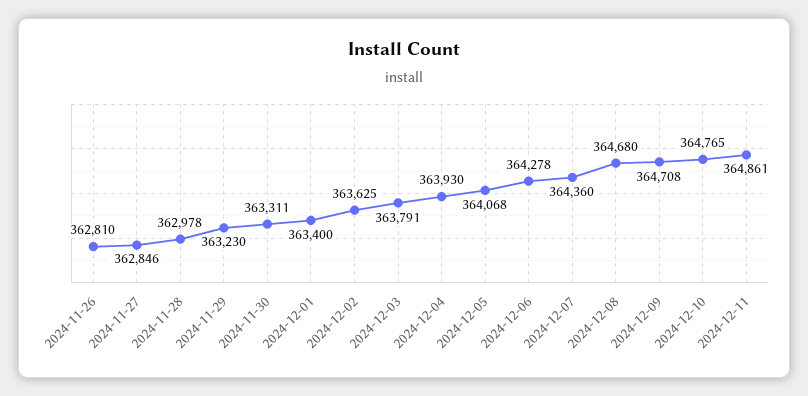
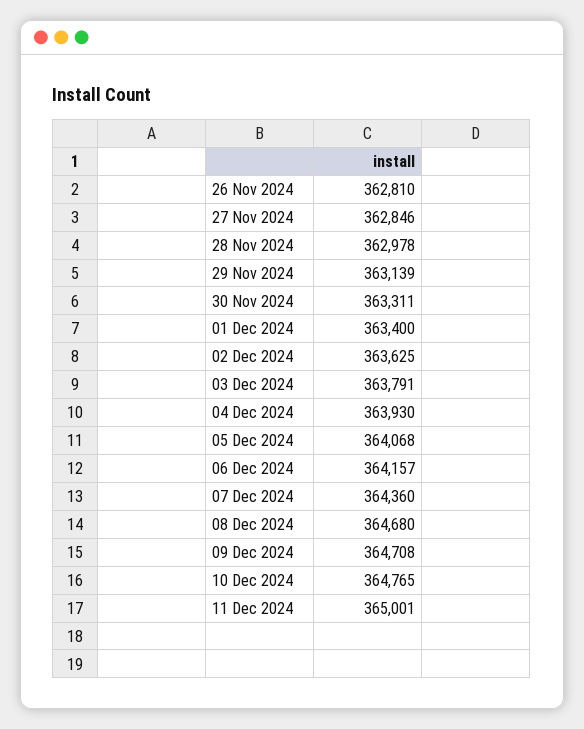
2024-11-29: 363230 -> 363139
2024-12-06: 364278 -> 364157
2024-12-11: 364861 -> 365001

